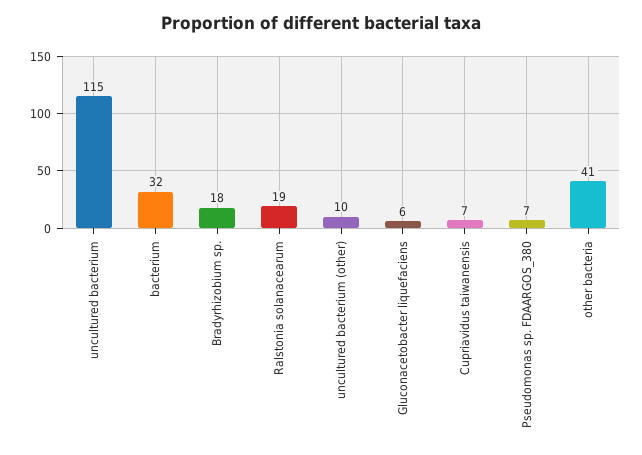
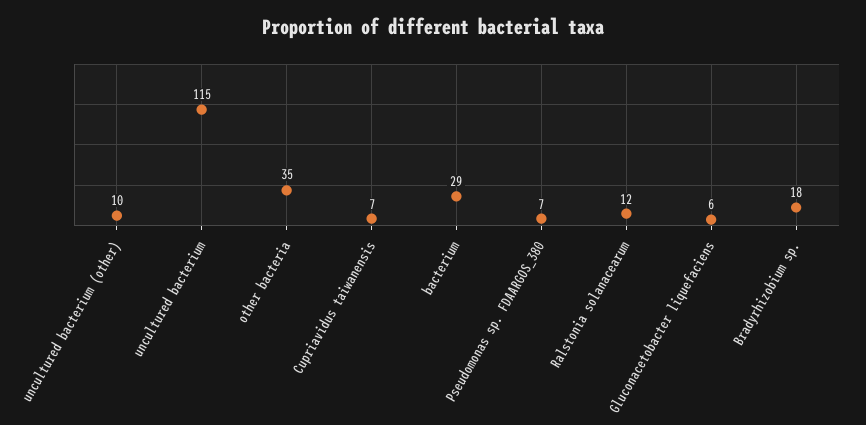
bacterium: 32 -> 29
Ralstonia solanacearum: 19 -> 12
other bacteria: 41 -> 35

